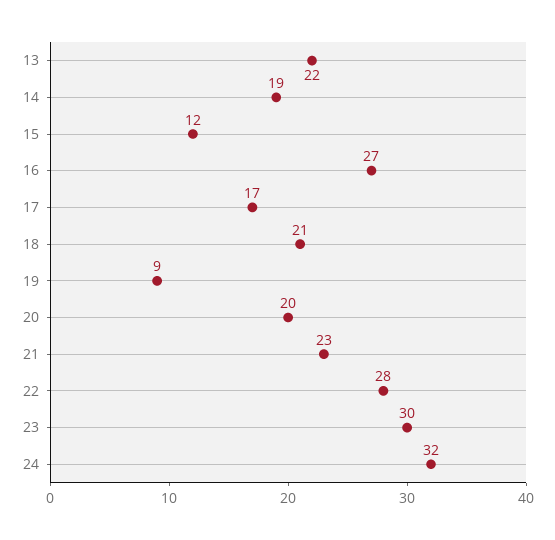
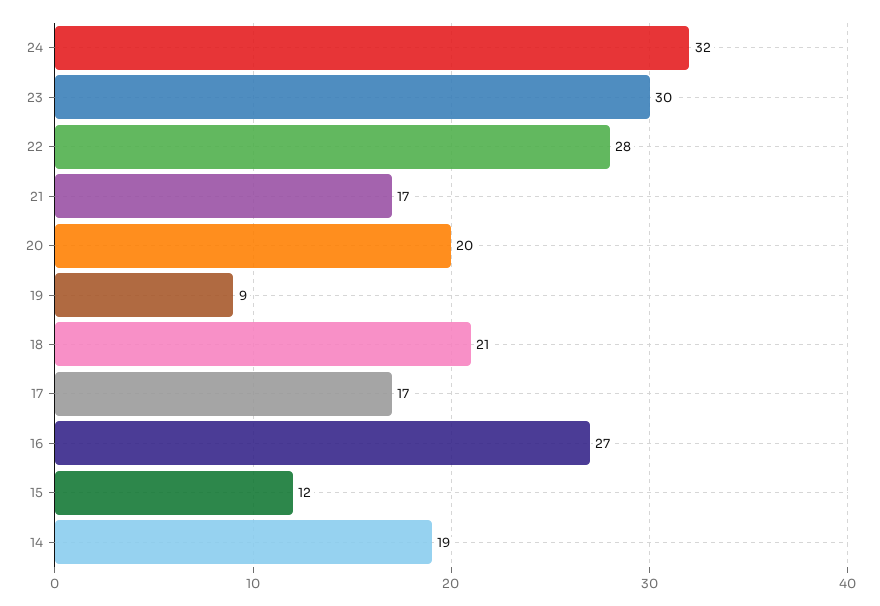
13: 22 -> none
21: 23 -> 17

